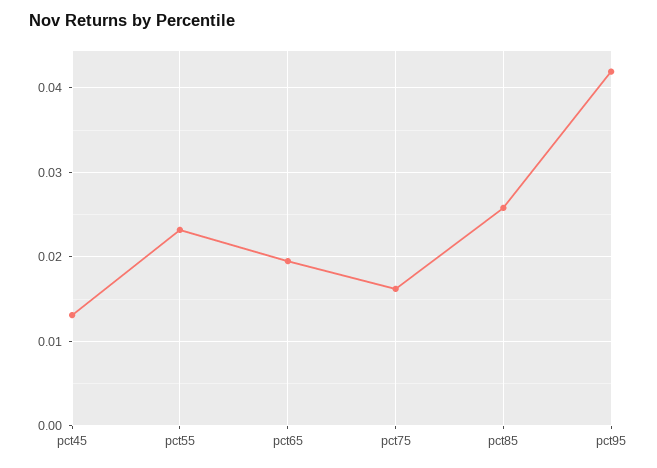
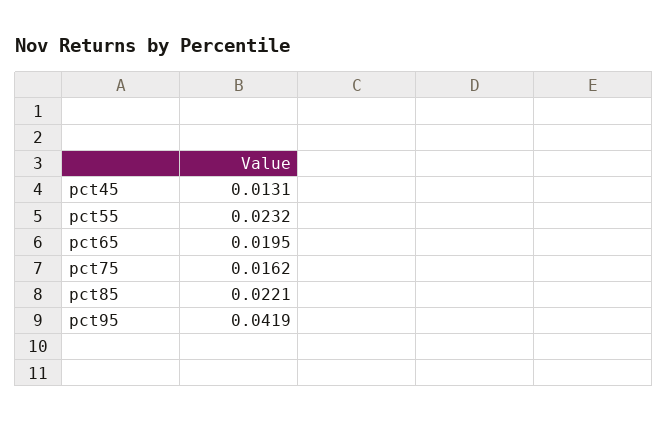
pct85: 0.026 -> 0.0221

